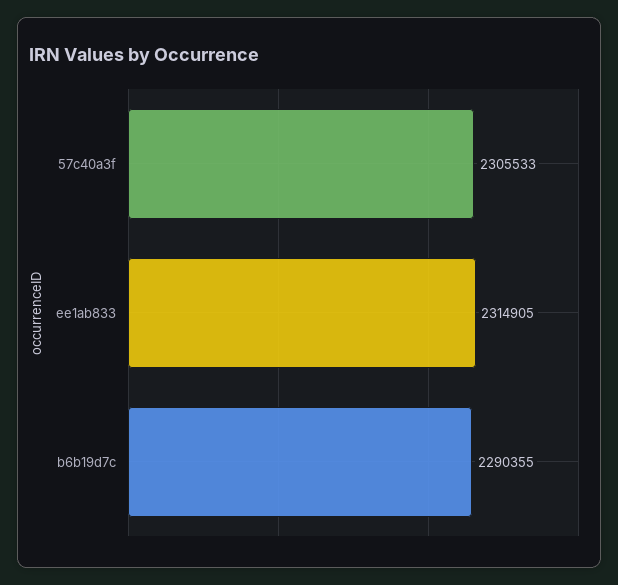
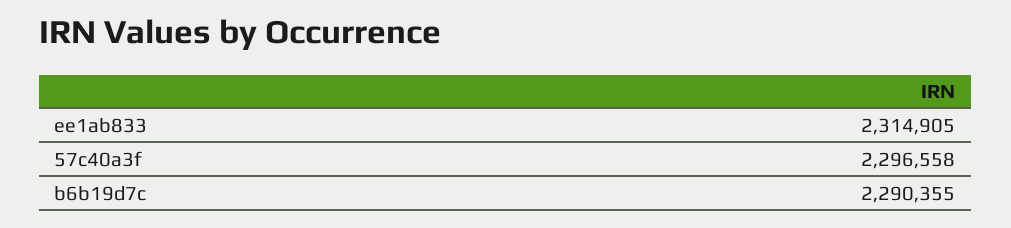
57c40a3f: 2305533 -> 2296558

